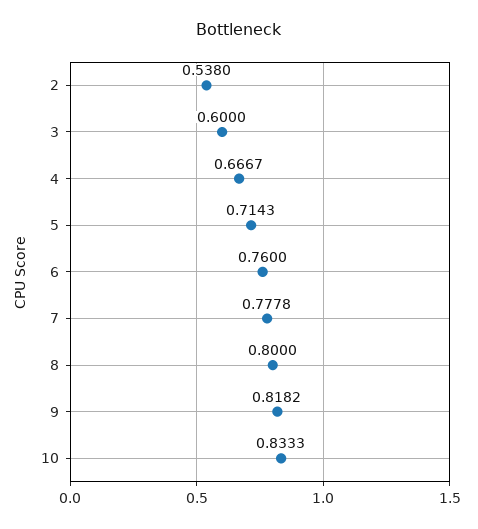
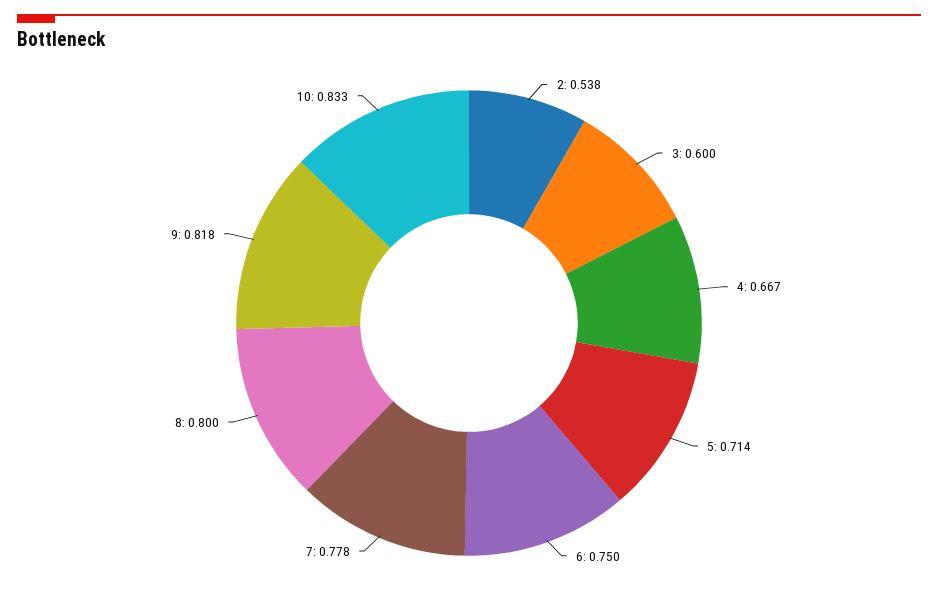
6: 0.76 -> 0.75

